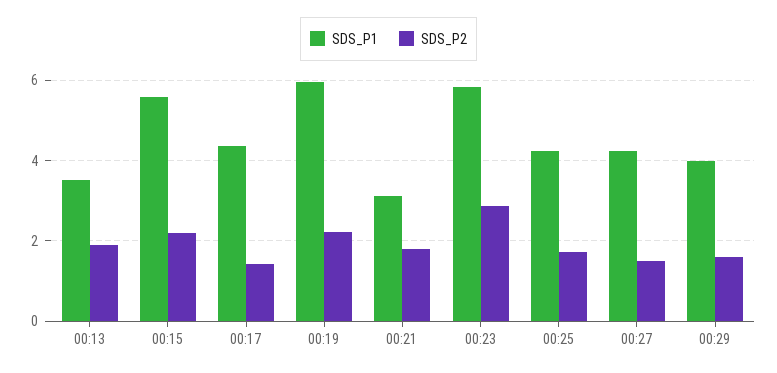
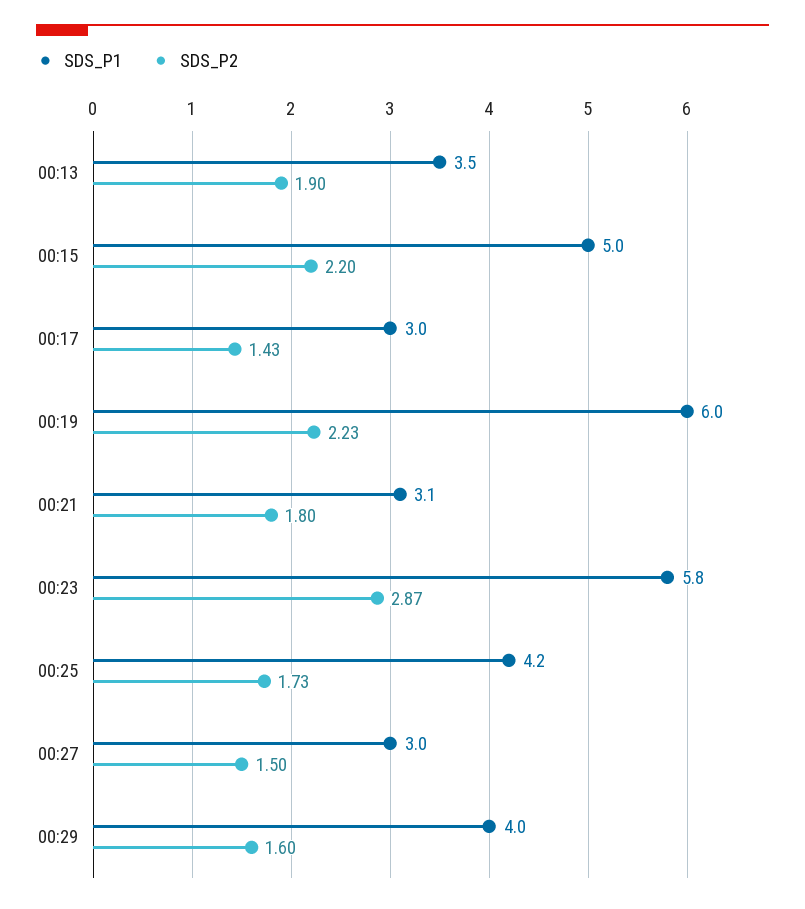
SDS_P1, 00:15: 5.6 -> 5
SDS_P1, 00:17: 4.4 -> 3
SDS_P1, 00:27: 4.2 -> 3

